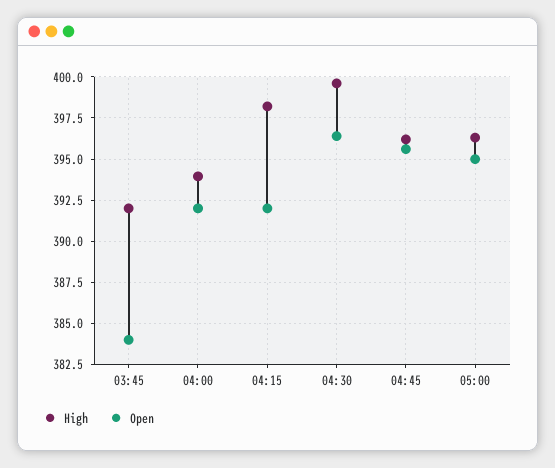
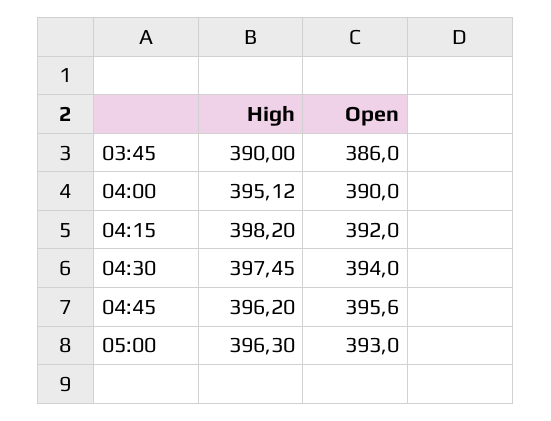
High, 03:45: 392 -> 390
Open, 03:45: 384 -> 386
High, 04:00: 394 -> 395.12
Open, 04:00: 392 -> 390
High, 04:30: 399.5 -> 397.45
Open, 04:30: 396.5 -> 394
Open, 05:00: 395 -> 393

